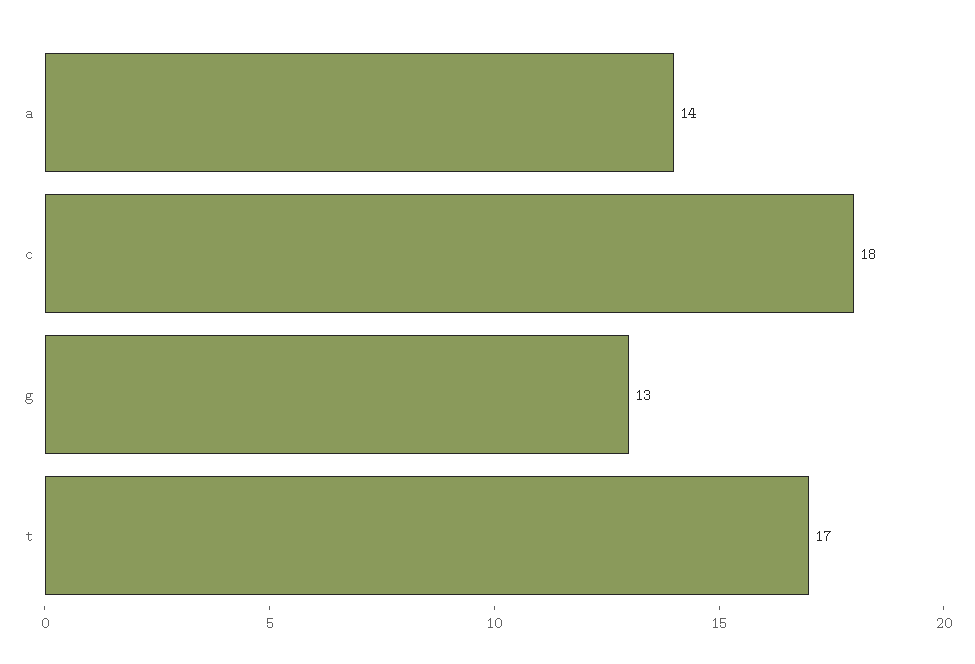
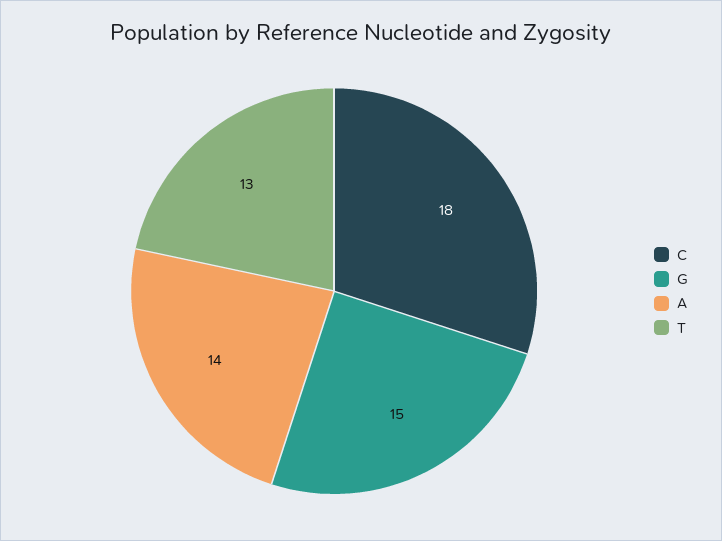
g: 13 -> 15
t: 17 -> 13

